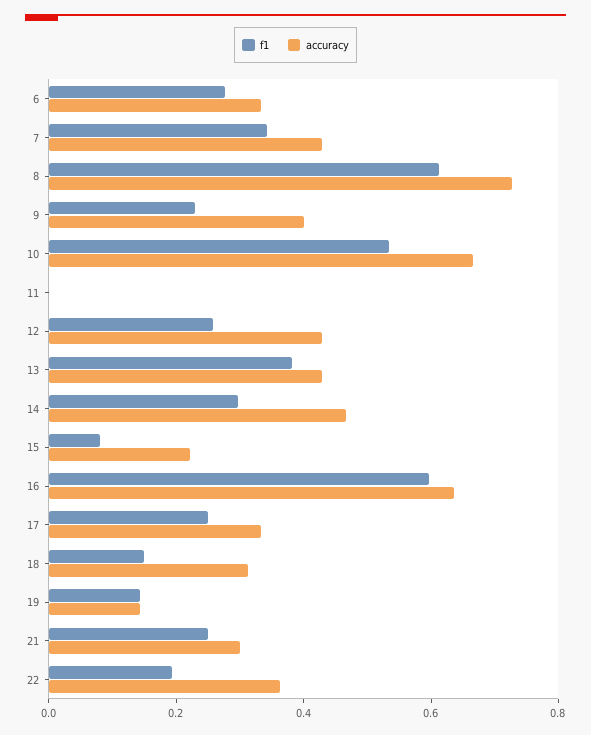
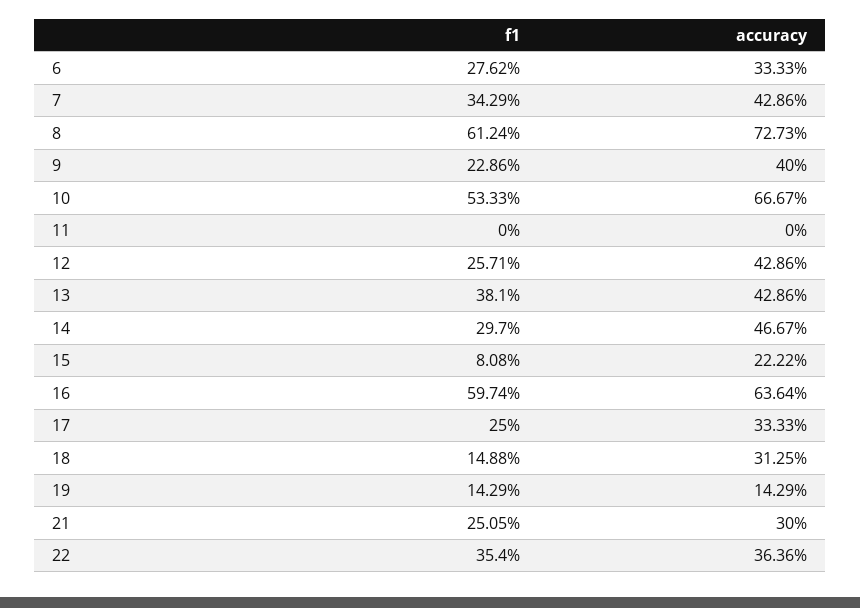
f1, 22: 0.2 -> 0.354

